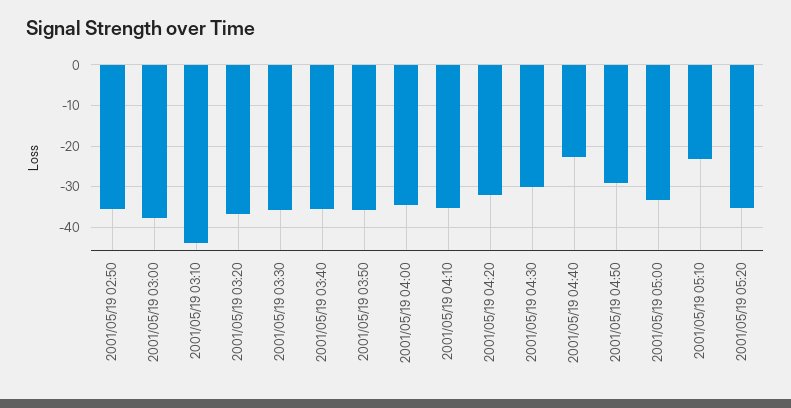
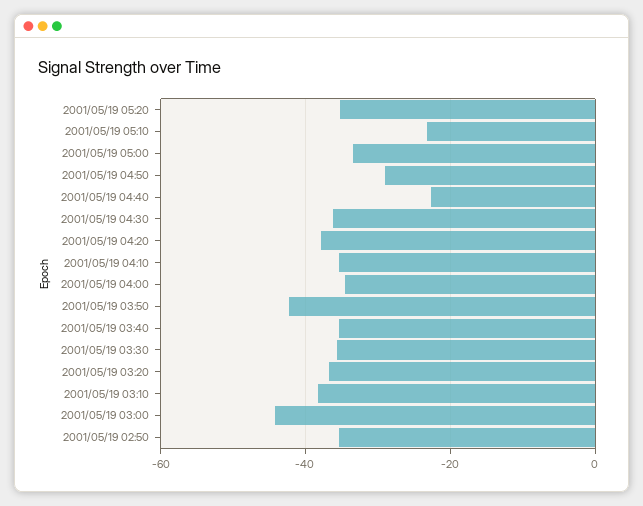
2001/05/19 03:00: -38 -> -44
2001/05/19 03:10: -44 -> -38
2001/05/19 03:50: -36 -> -42
2001/05/19 04:20: -32 -> -38
2001/05/19 04:30: -30 -> -36

